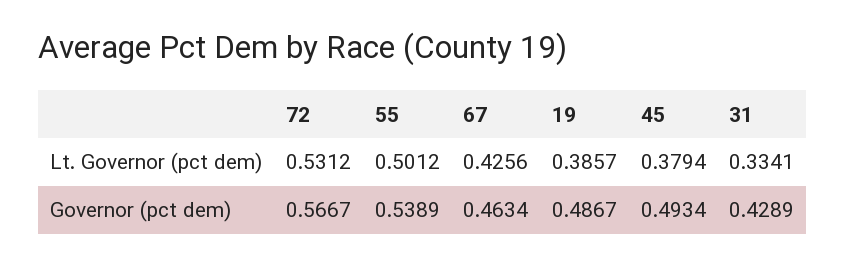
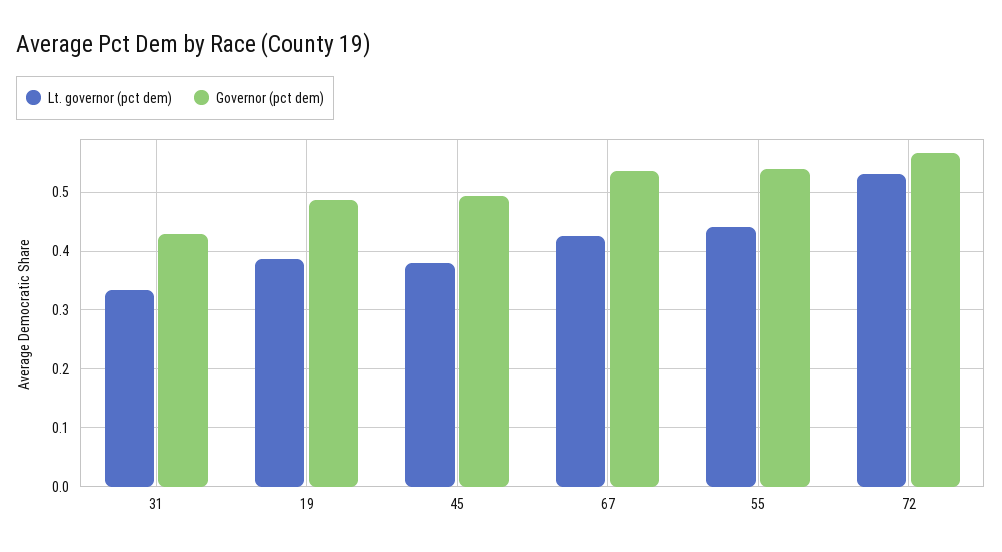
Lt. Governor (pct dem), 55: 0.5012 -> 0.44
Governor (pct dem), 67: 0.4634 -> 0.54

